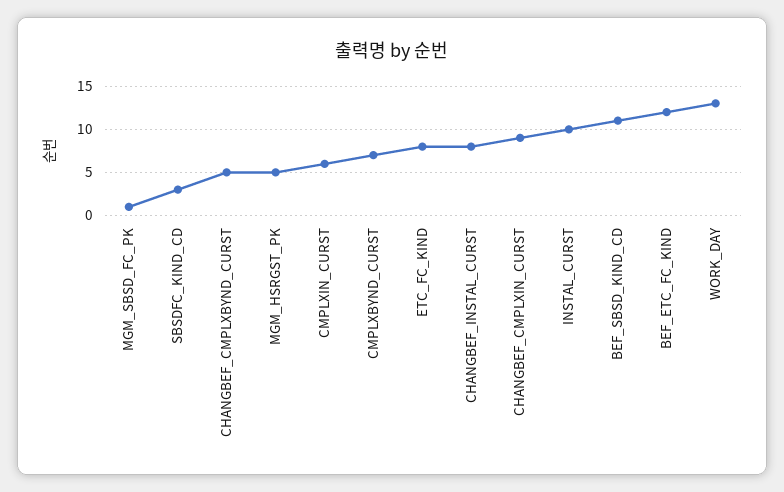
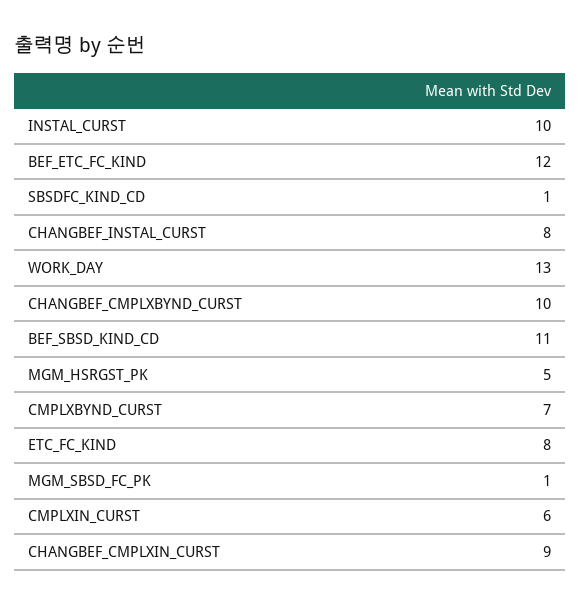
SBSDFC_KIND_CD: 3 -> 1
CHANGBEF_CMPLXBYND_CURST: 5 -> 10

